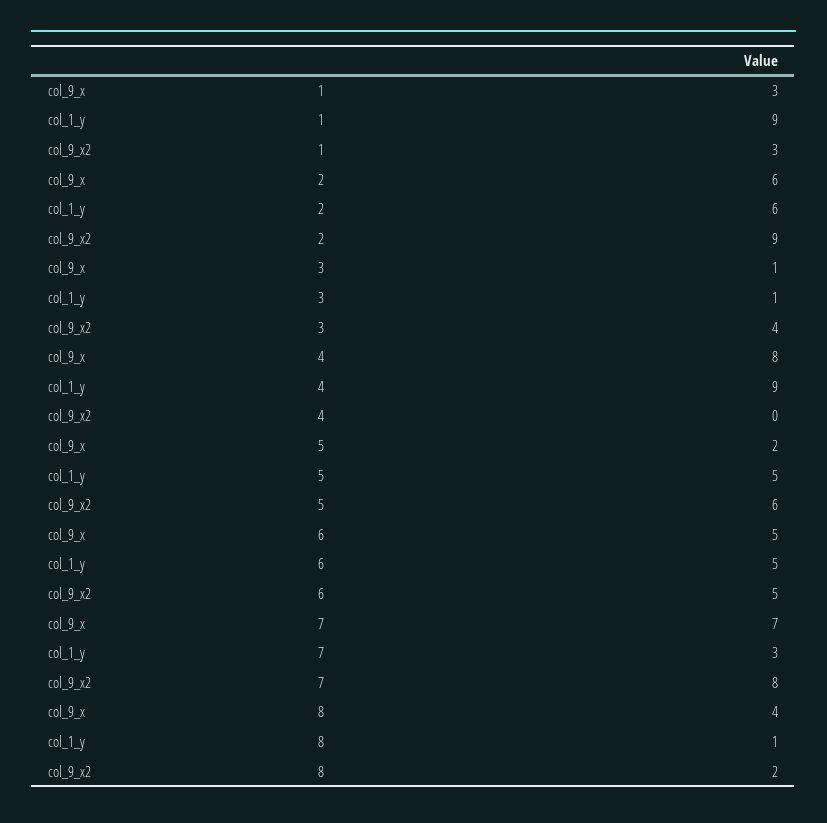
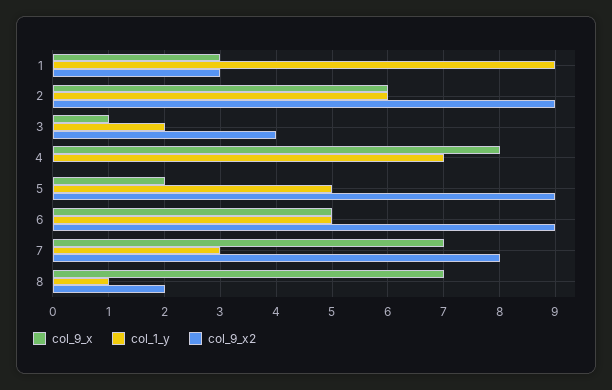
col_1_y, 3: 1 -> 2
col_1_y, 4: 9 -> 7
col_9_x2, 5: 6 -> 9
col_9_x2, 6: 5 -> 9
col_9_x, 8: 4 -> 7

